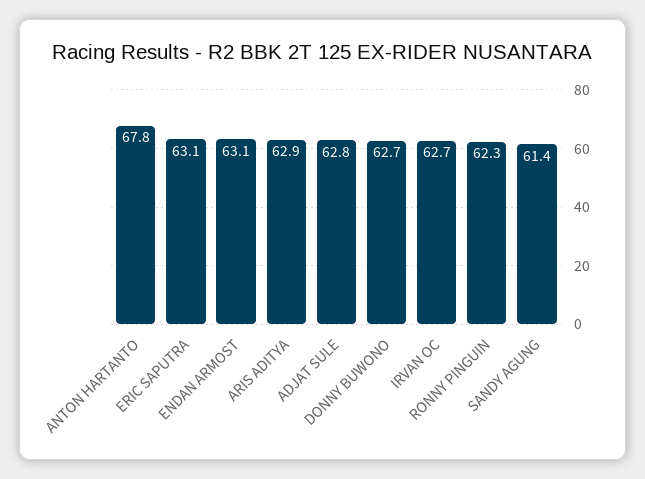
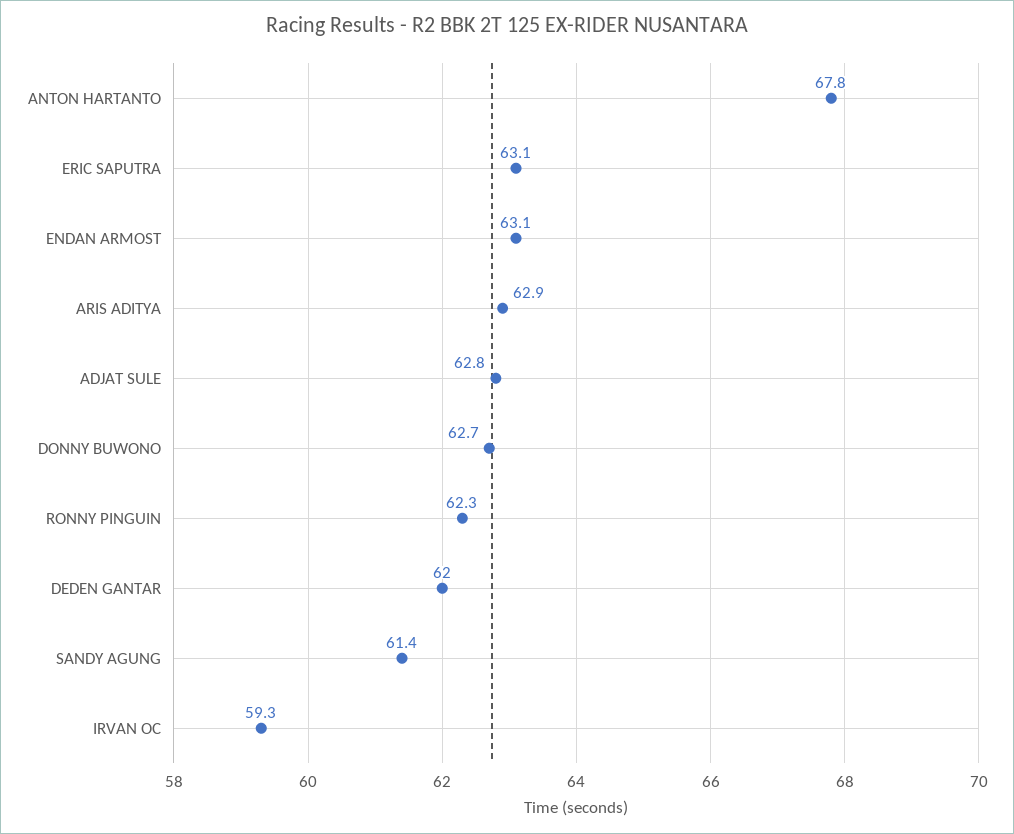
IRVAN OC: 62.7 -> 59.3
DEDEN GANTAR: none -> 62

